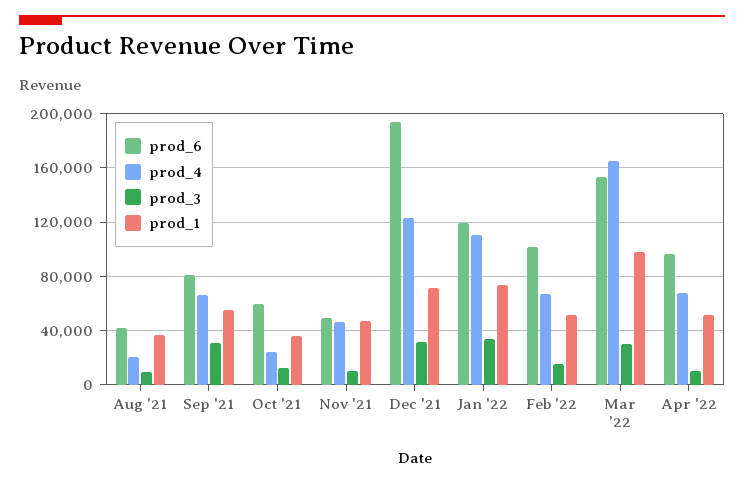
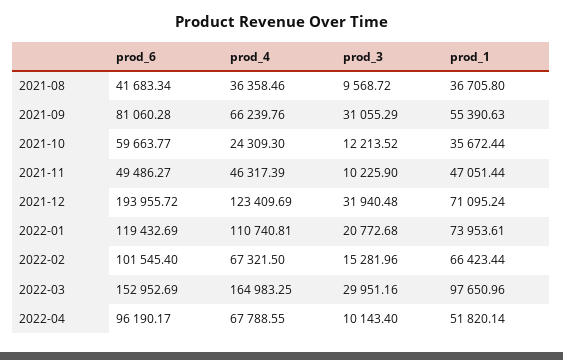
prod_4, Aug '21: 20000 -> 36358.46
prod_3, Jan '22: 35000 -> 20772.68
prod_1, Feb '22: 50000 -> 66423.44

